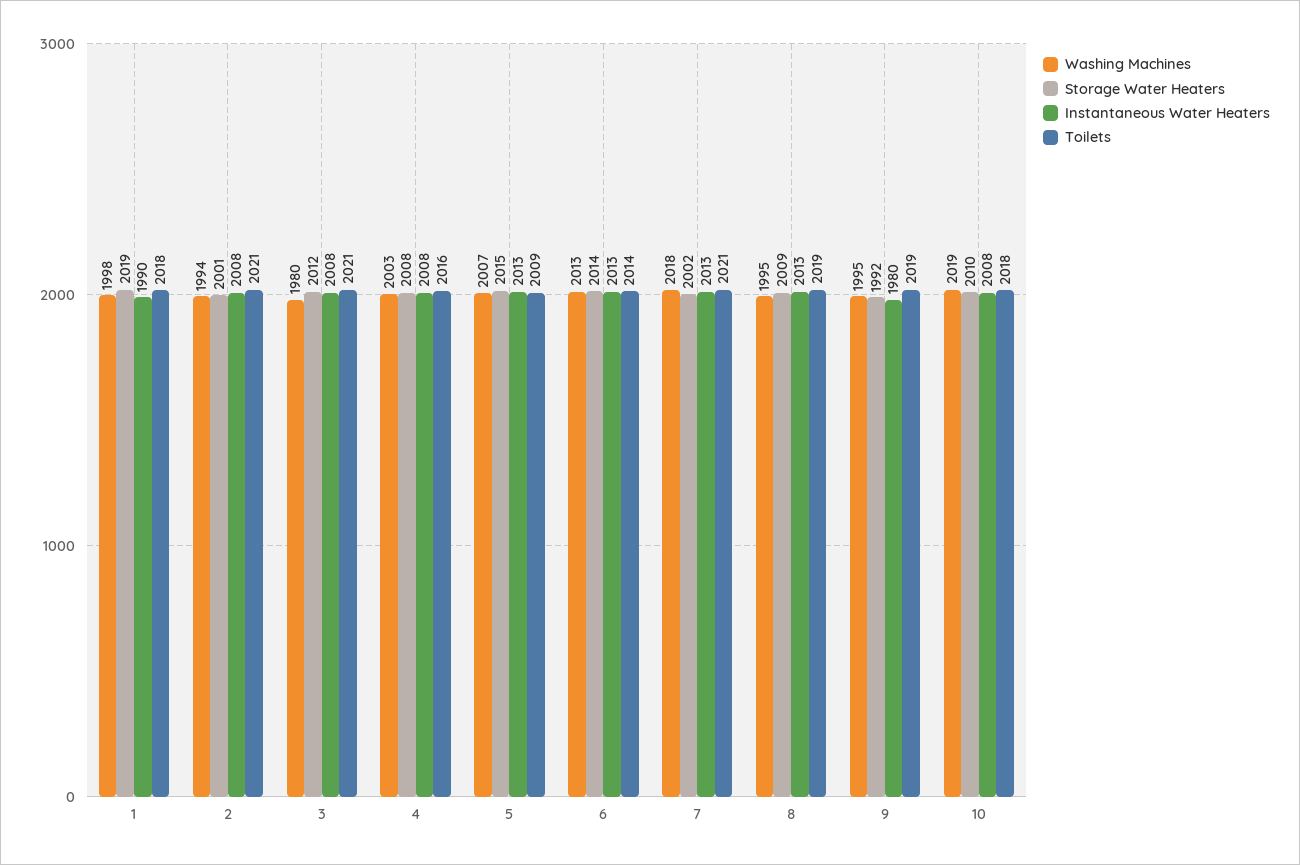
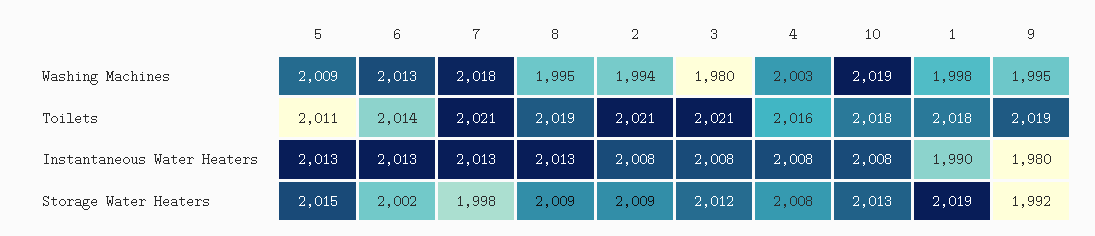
Storage Water Heaters, 2: 2001 -> 2009
Washing Machines, 5: 2007 -> 2009
Toilets, 5: 2009 -> 2011
Storage Water Heaters, 6: 2014 -> 2002
Storage Water Heaters, 7: 2002 -> 1998
Storage Water Heaters, 10: 2010 -> 2013

